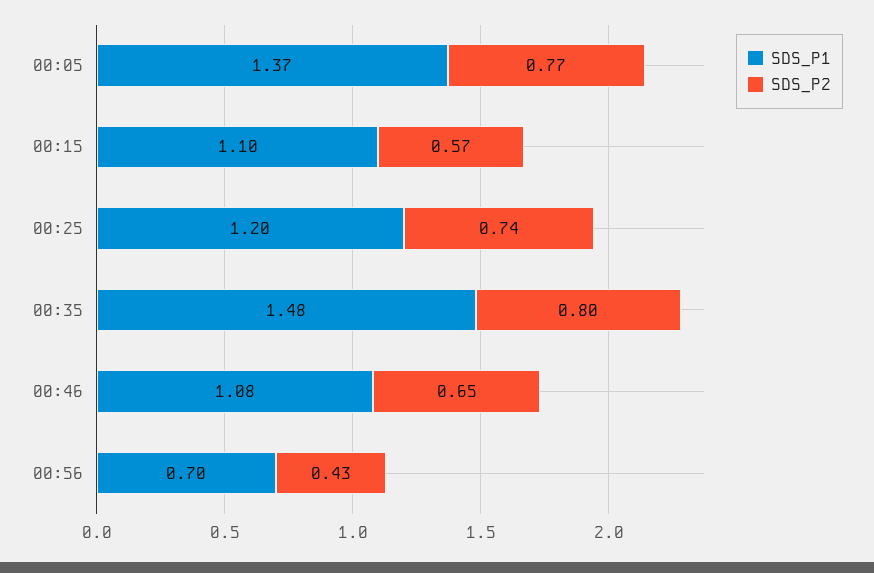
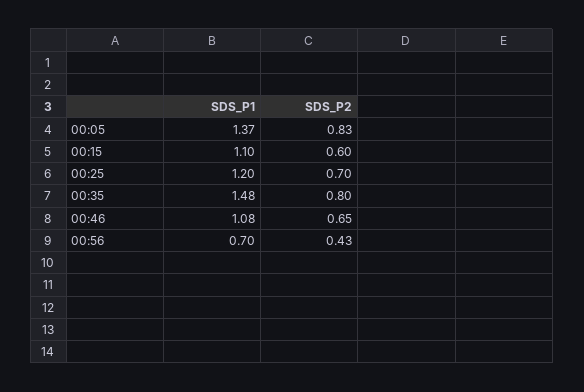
SDS_P2, 00:05: 0.77 -> 0.83
SDS_P2, 00:15: 0.57 -> 0.6
SDS_P2, 00:25: 0.74 -> 0.7

